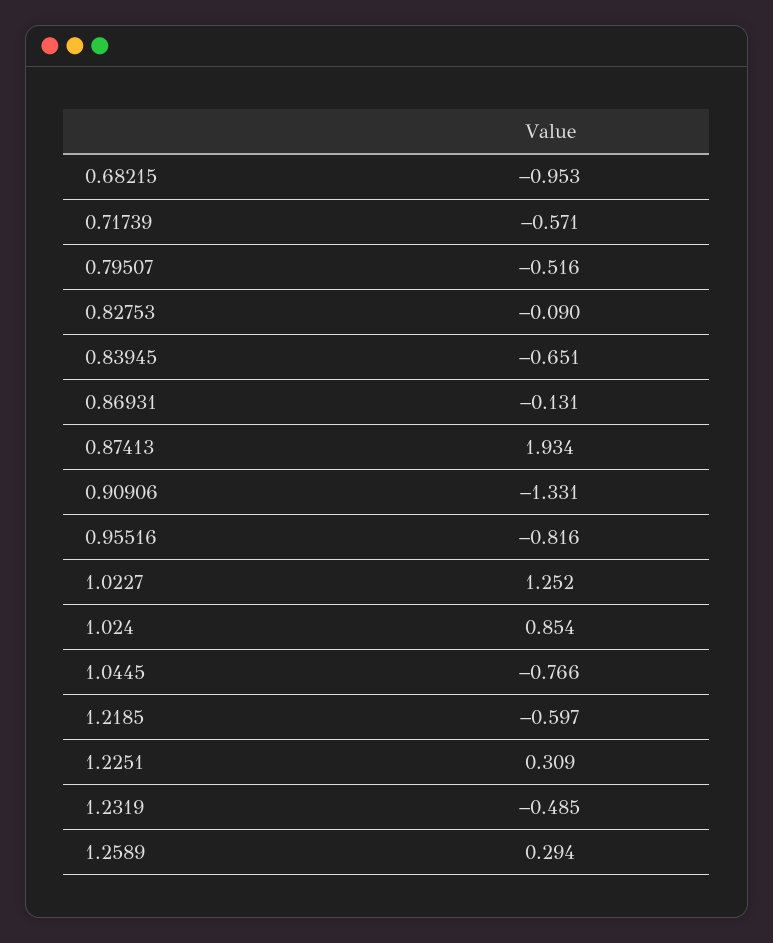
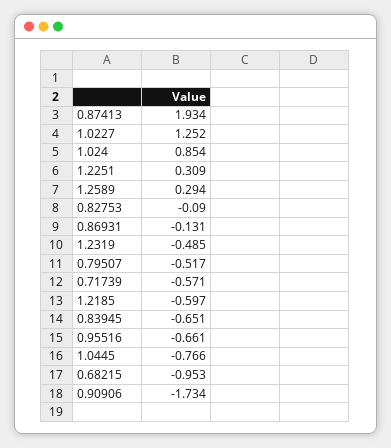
0.79507: -0.516 -> -0.517
0.90906: -1.331 -> -1.734
0.95516: -0.816 -> -0.661

